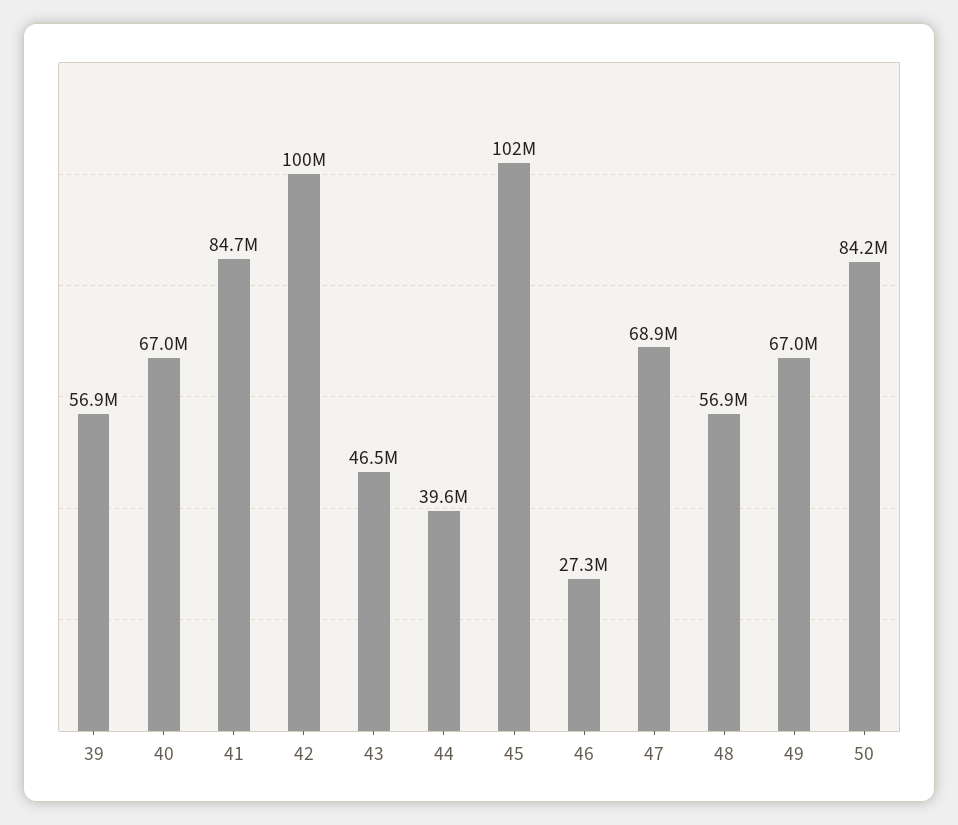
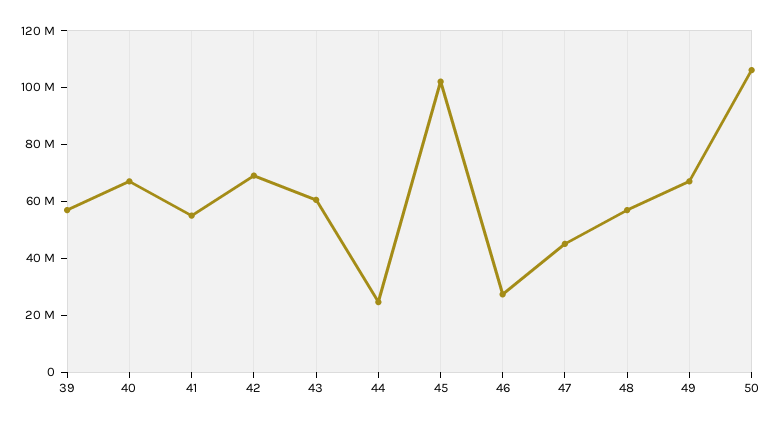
41: 84700000 -> 55000000
42: 100000000 -> 70000000
43: 46500000 -> 60000000
44: 39600000 -> 25000000
47: 68900000 -> 45000000
50: 84200000 -> 105000000

